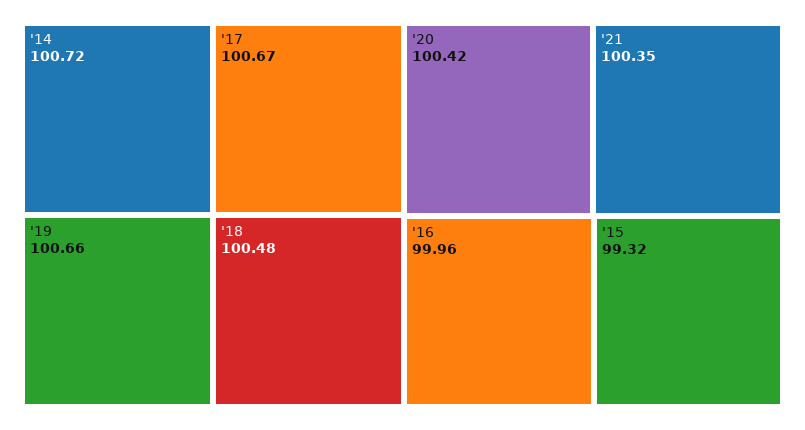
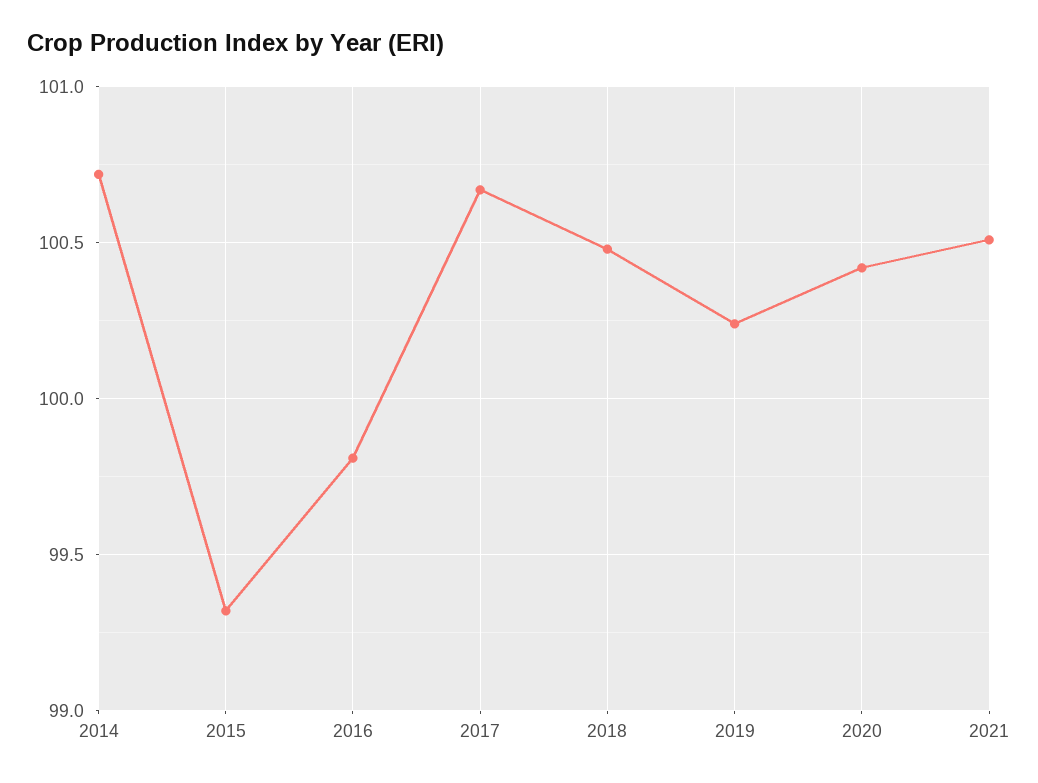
'19: 100.66 -> 100.25
'21: 100.35 -> 100.5
'16: 99.96 -> 99.8

